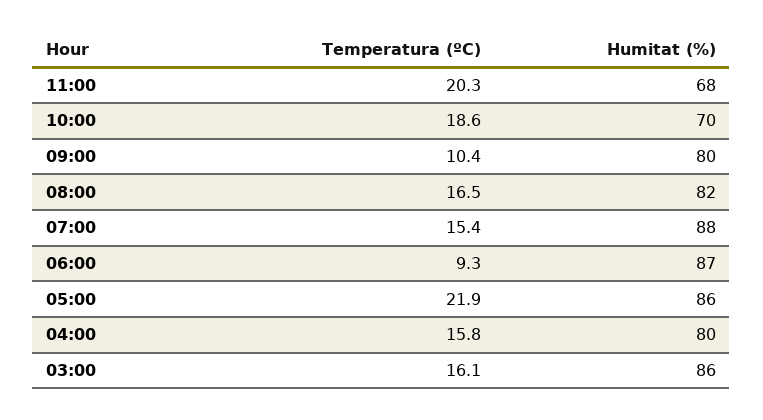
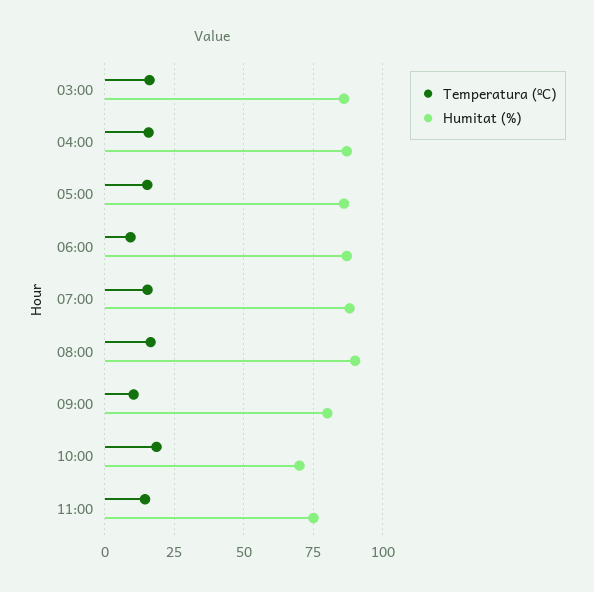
Temperatura (ºC), 11:00: 20.3 -> 15
Humitat (%), 11:00: 68 -> 75
Humitat (%), 08:00: 82 -> 90
Temperatura (ºC), 05:00: 21.9 -> 15
Humitat (%), 04:00: 80 -> 87.5

